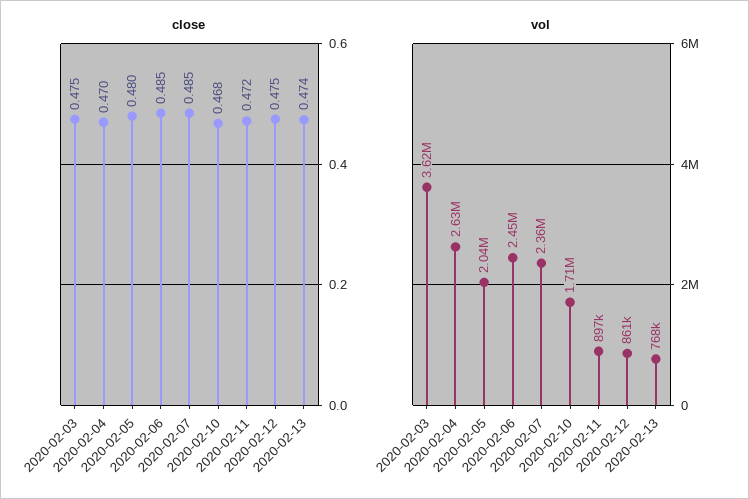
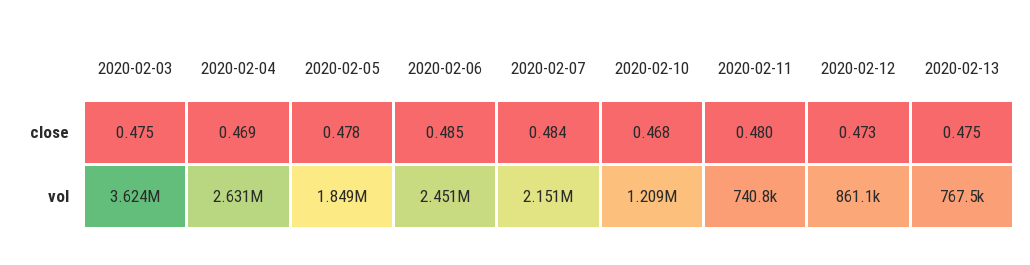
close, 2020-02-04: 0.47 -> 0.469
close, 2020-02-05: 0.48 -> 0.478
close, 2020-02-07: 0.485 -> 0.484
close, 2020-02-11: 0.472 -> 0.48
close, 2020-02-12: 0.475 -> 0.473
close, 2020-02-13: 0.474 -> 0.475
vol, 2020-02-05: 2040000 -> 1849000
vol, 2020-02-07: 2360000 -> 2151000
vol, 2020-02-10: 1710000 -> 1209000
vol, 2020-02-11: 897000 -> 740800

